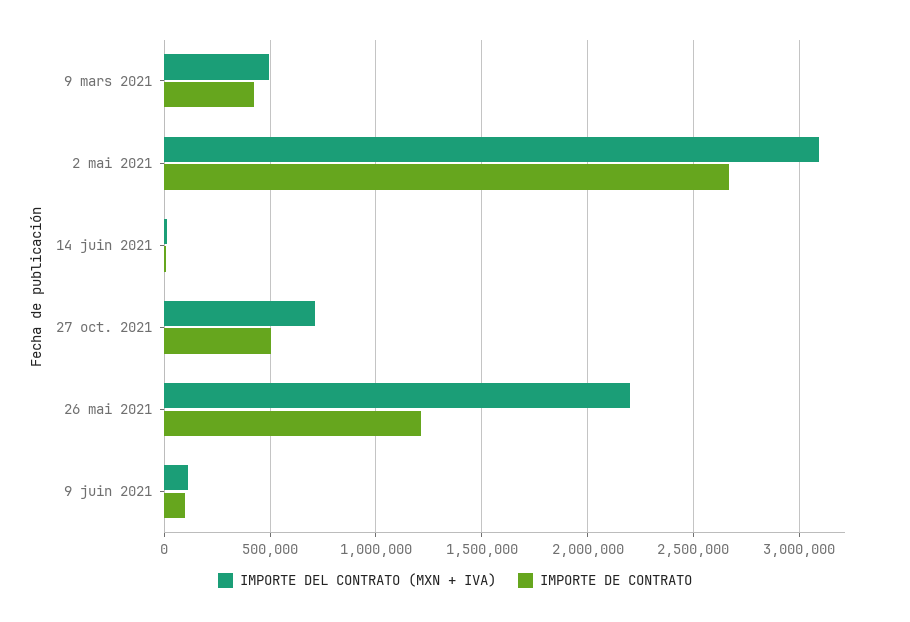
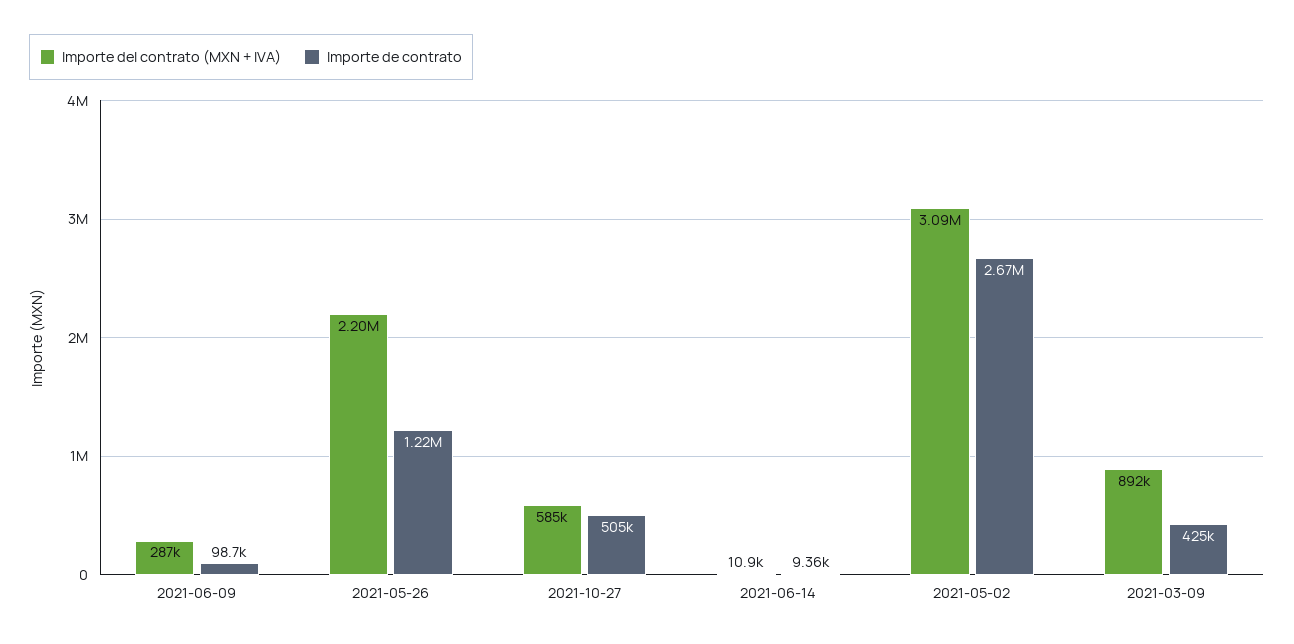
IMPORTE DEL CONTRATO (MXN + IVA), 9 mars 2021: 500000 -> 892000
IMPORTE DEL CONTRATO (MXN + IVA), 27 oct. 2021: 700000 -> 585000
IMPORTE DEL CONTRATO (MXN + IVA), 9 juin 2021: 100000 -> 287000

